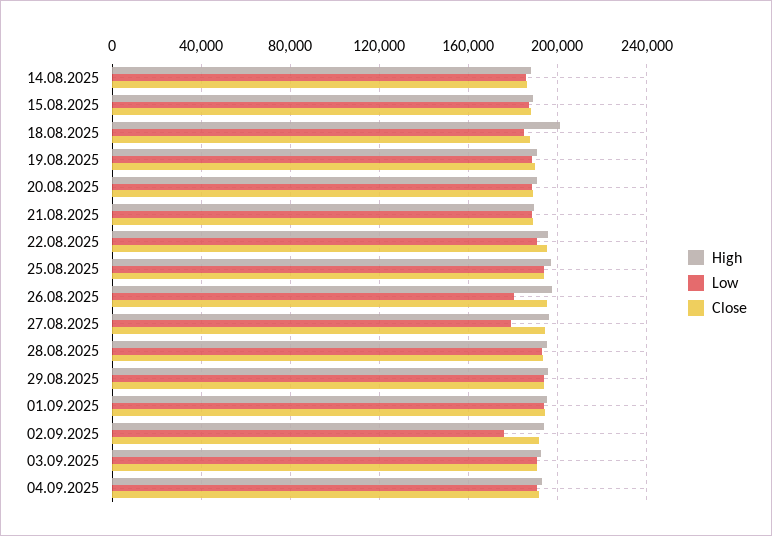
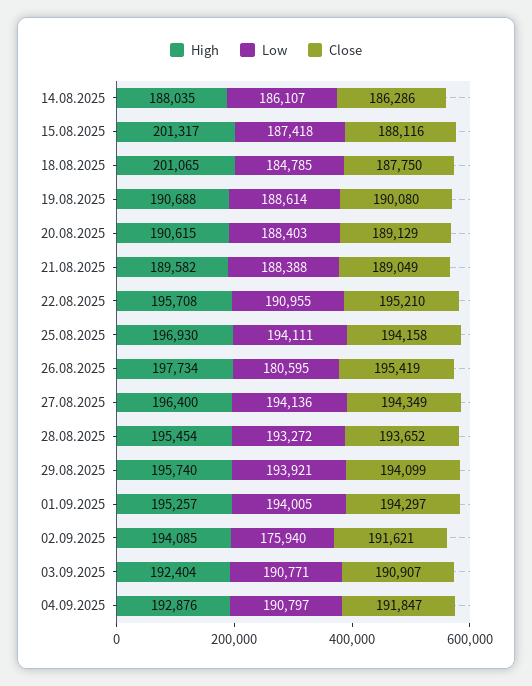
High, 15.08.2025: 190000 -> 201317
Low, 27.08.2025: 180000 -> 194136

